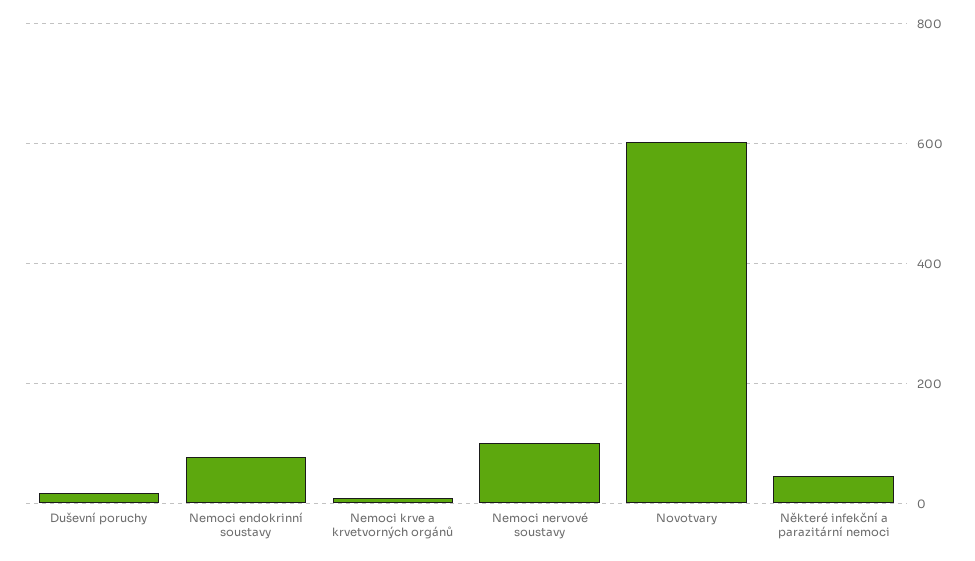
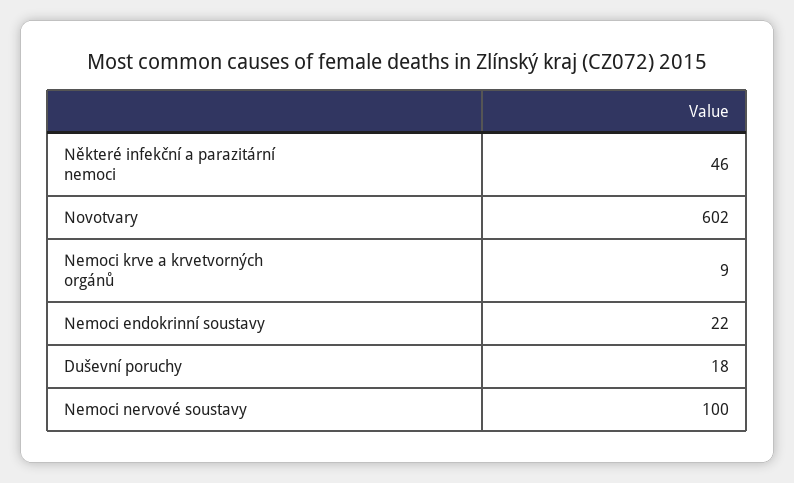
Nemoci endokrinní soustavy: 80 -> 22

